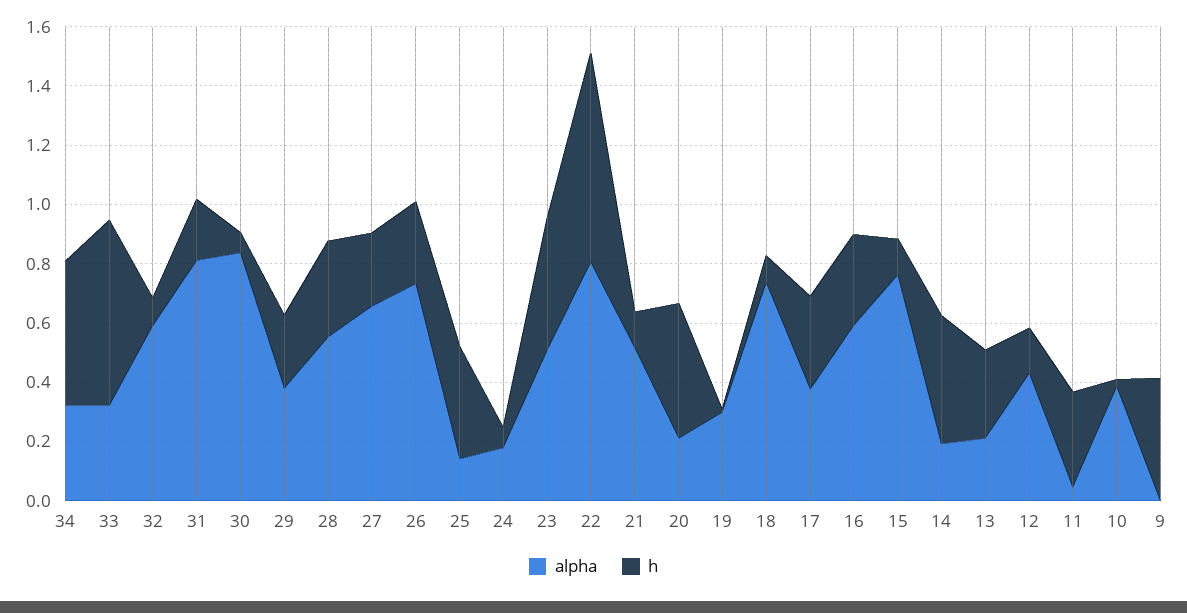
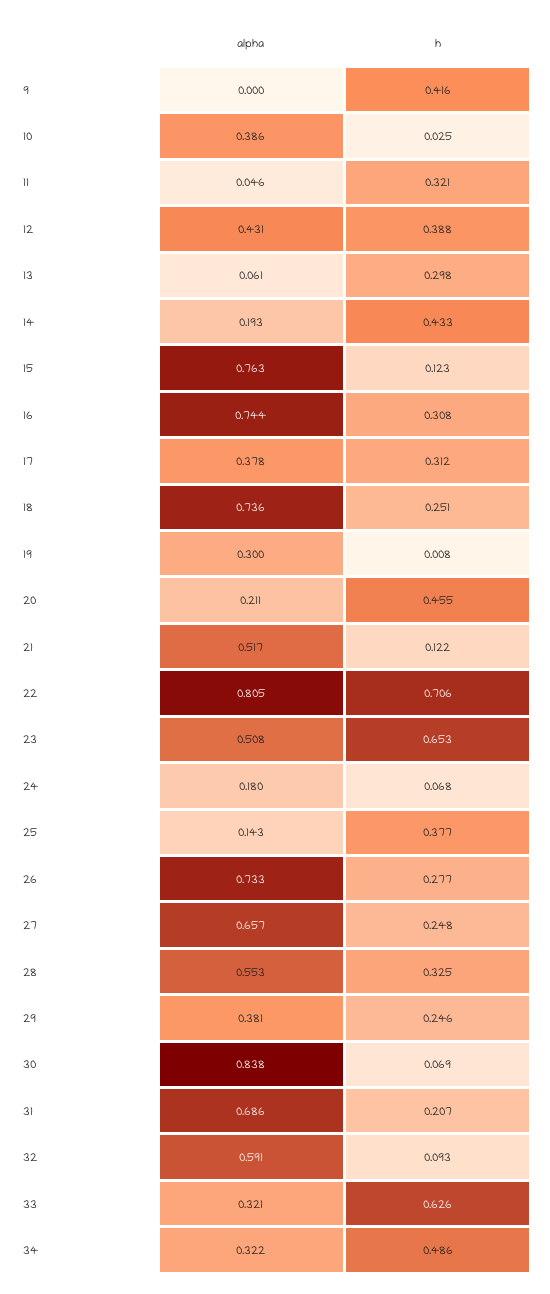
alpha, 31: 0.8 -> 0.686
h, 23: 0.45 -> 0.653
h, 18: 0.1 -> 0.251
alpha, 16: 0.6 -> 0.744
alpha, 13: 0.2 -> 0.061
h, 12: 0.15 -> 0.388

